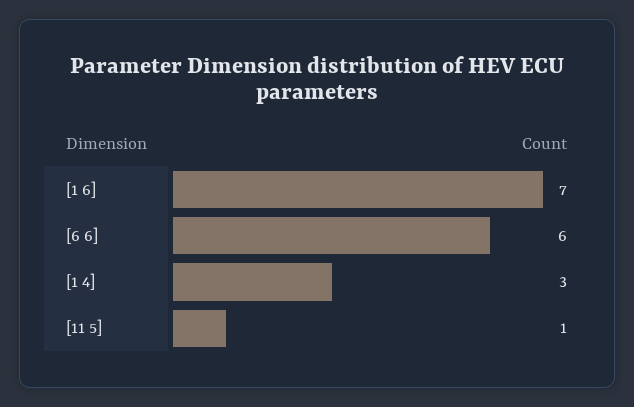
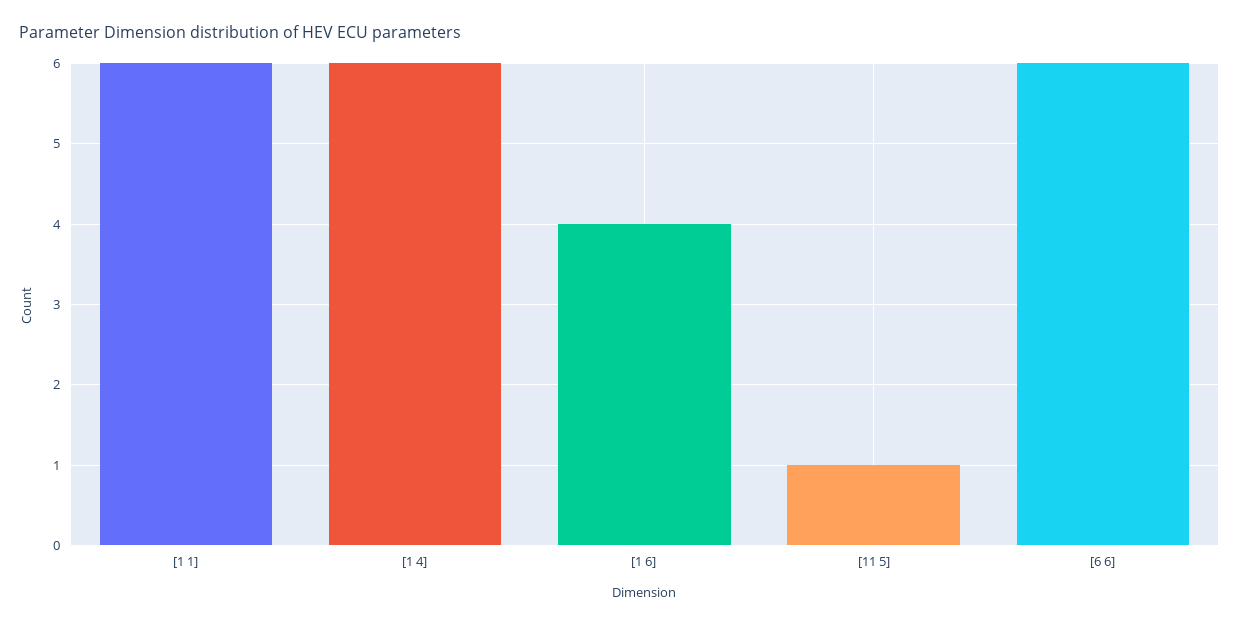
[1 6]: 7 -> 4
[1 4]: 3 -> 6
[1 1]: none -> 6

